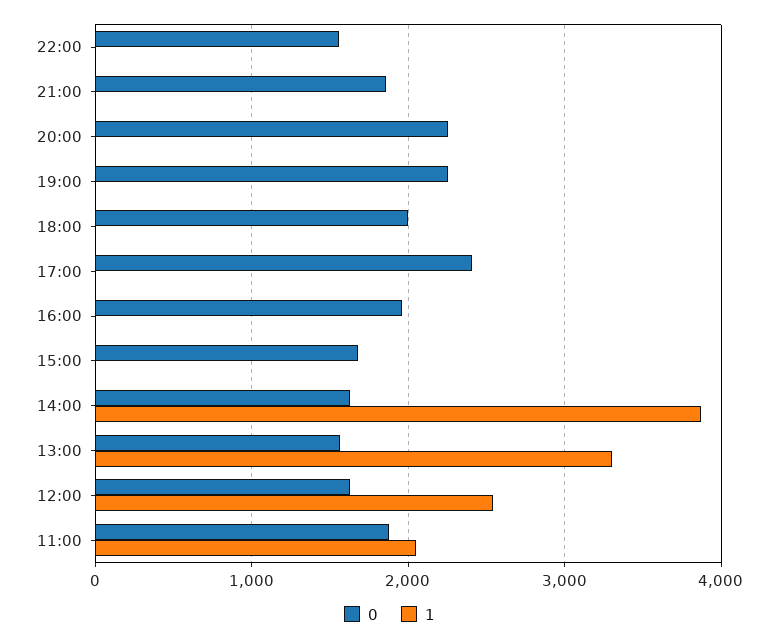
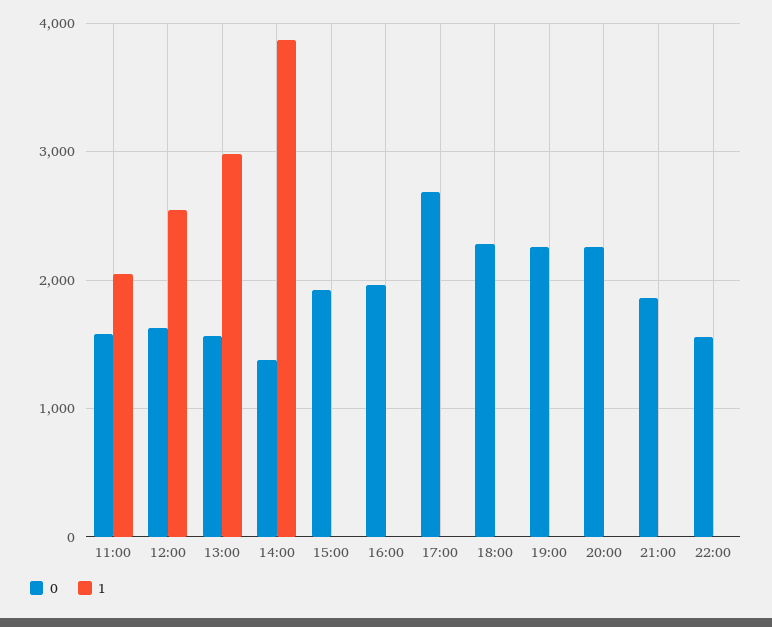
0, 18:00: 2000 -> 2300
0, 17:00: 2400 -> 2700
0, 15:00: 1700 -> 1900
0, 14:00: 1600 -> 1400
1, 13:00: 3300 -> 3000
0, 11:00: 1900 -> 1600

